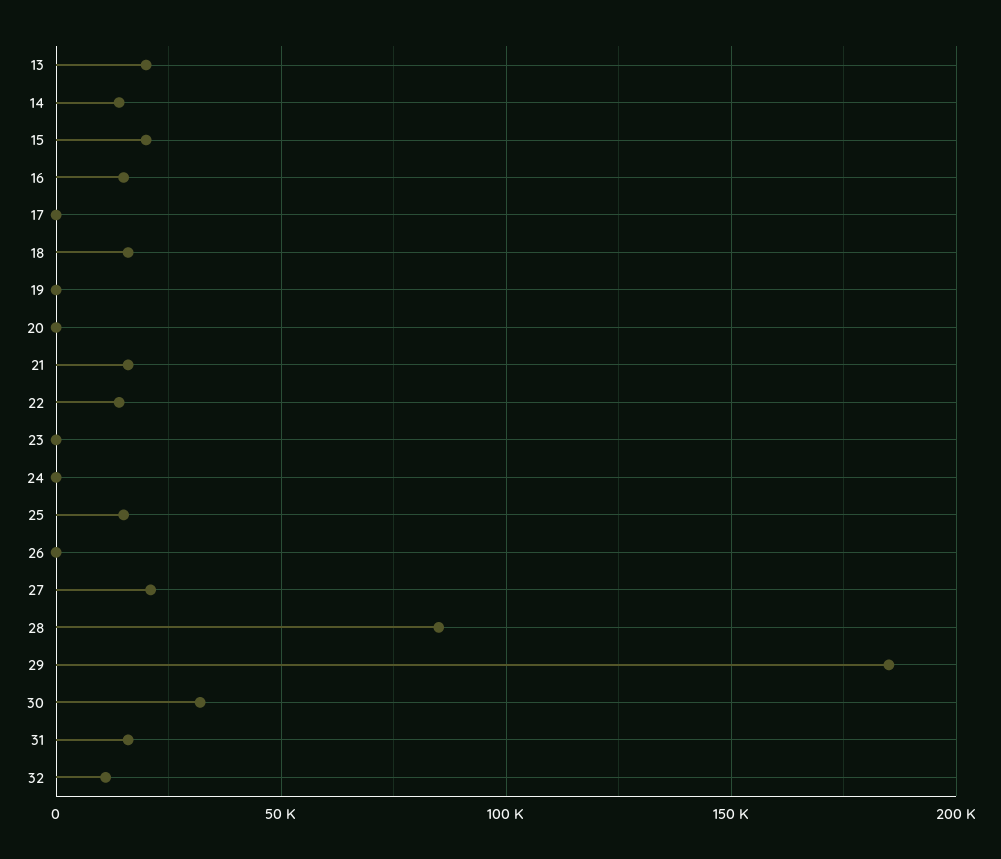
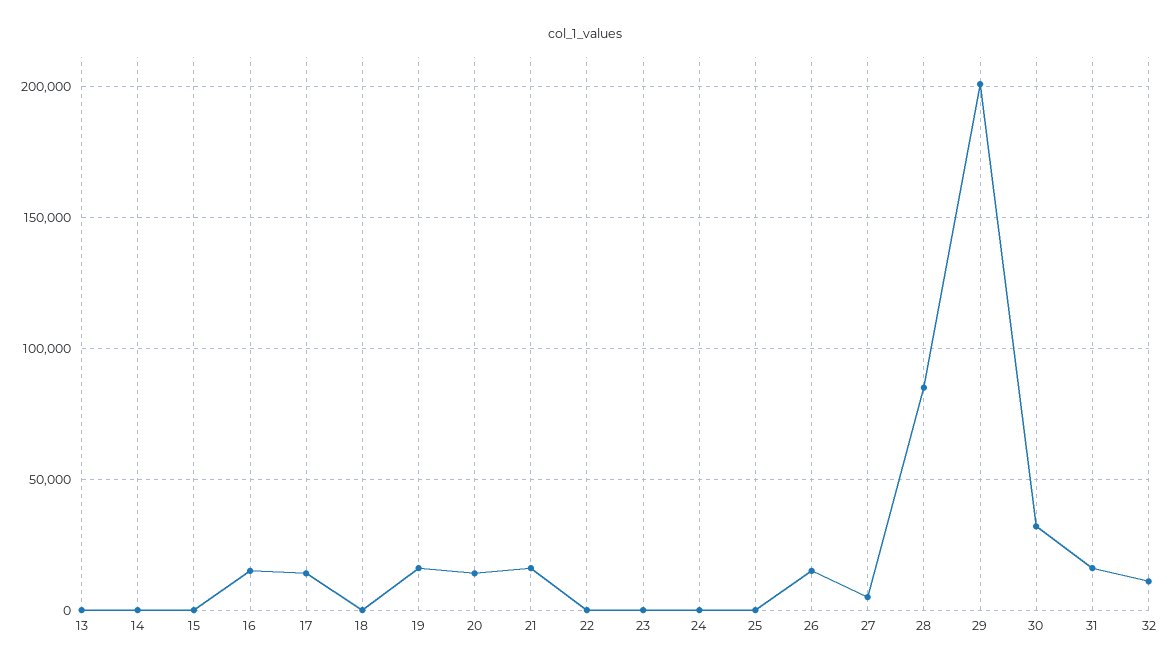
13: 20000 -> 0
14: 15000 -> 0
15: 20000 -> 0
17: 0 -> 15000
18: 15000 -> 0
19: 0 -> 15000
20: 0 -> 15000
22: 15000 -> 0
25: 15000 -> 0
26: 0 -> 15000
27: 20000 -> 5000
29: 185000 -> 200000

